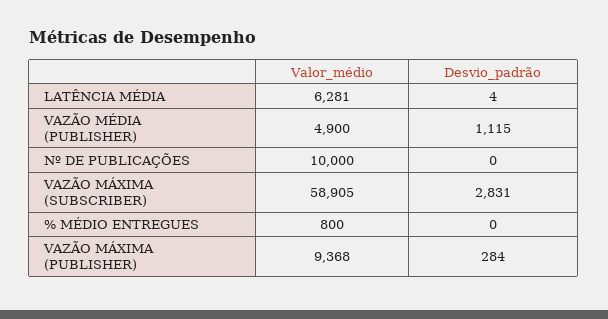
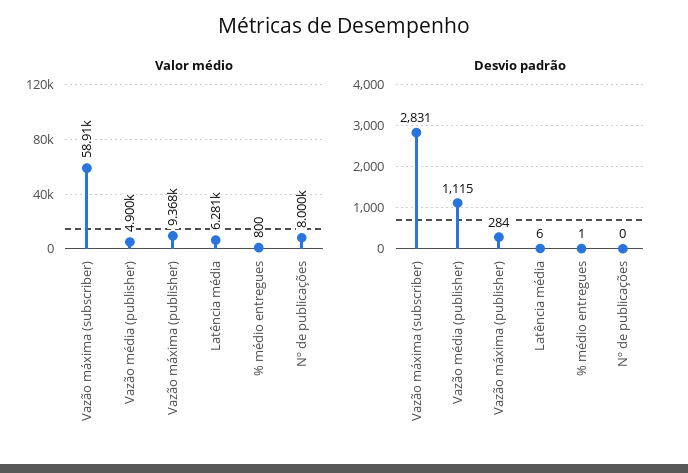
Desvio_padrão, LATÊNCIA MÉDIA: 4 -> 6
Valor_médio, Nº DE PUBLICAÇÕES: 10000 -> 8000
Desvio_padrão, % MÉDIO ENTREGUES: 0 -> 1

